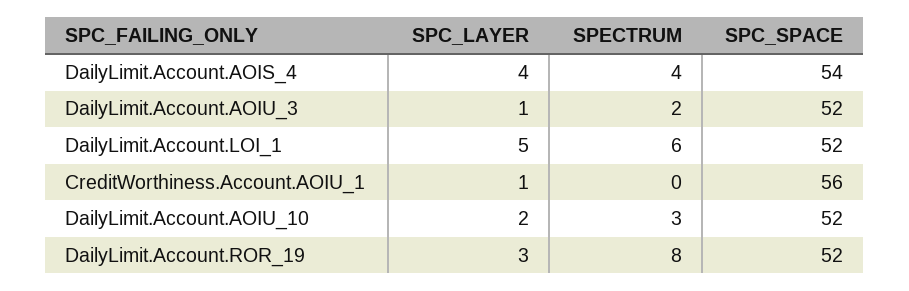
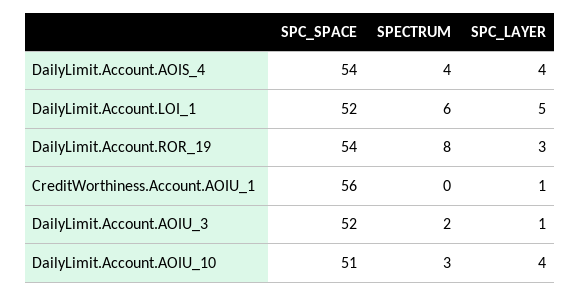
SPC_LAYER, DailyLimit.Account.AOIU_10: 2 -> 4
SPC_SPACE, DailyLimit.Account.AOIU_10: 52 -> 51
SPC_SPACE, DailyLimit.Account.ROR_19: 52 -> 54

